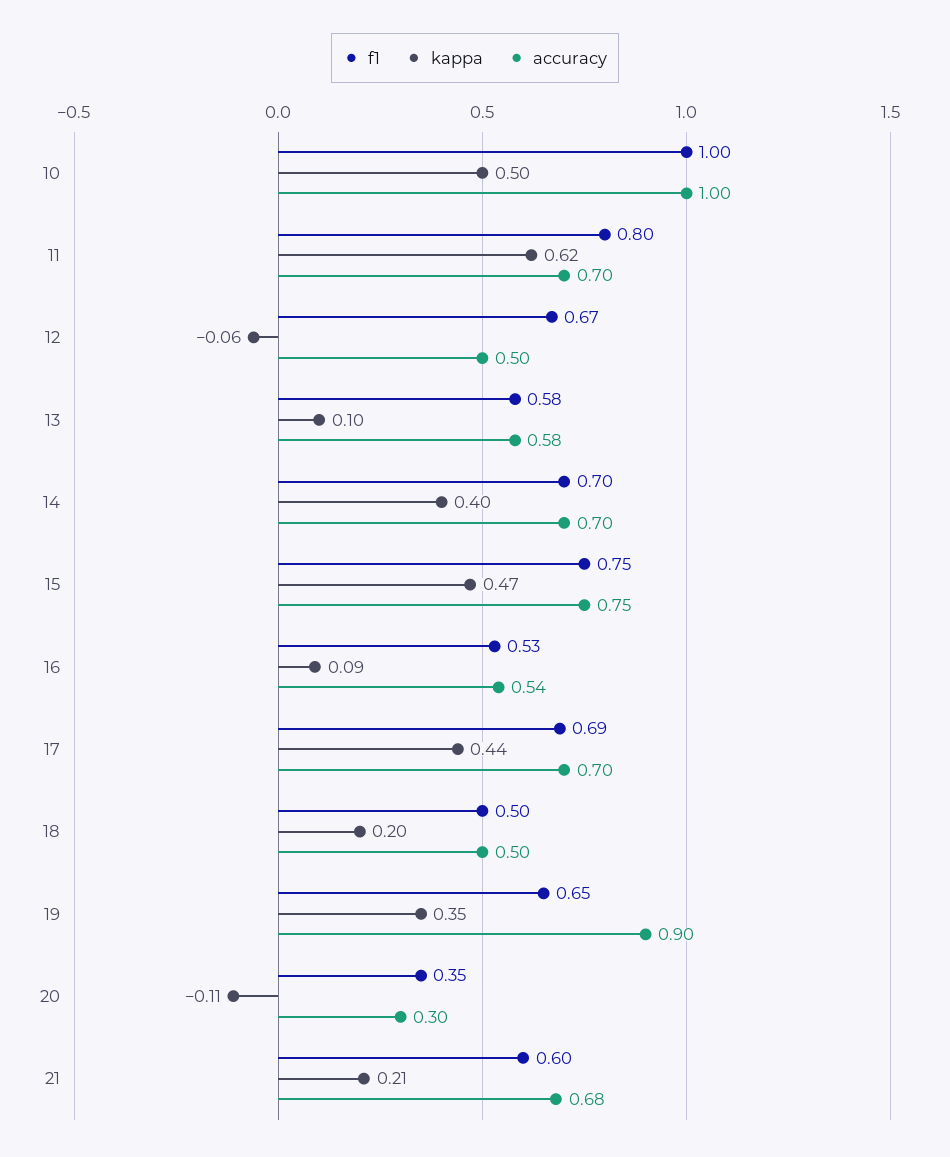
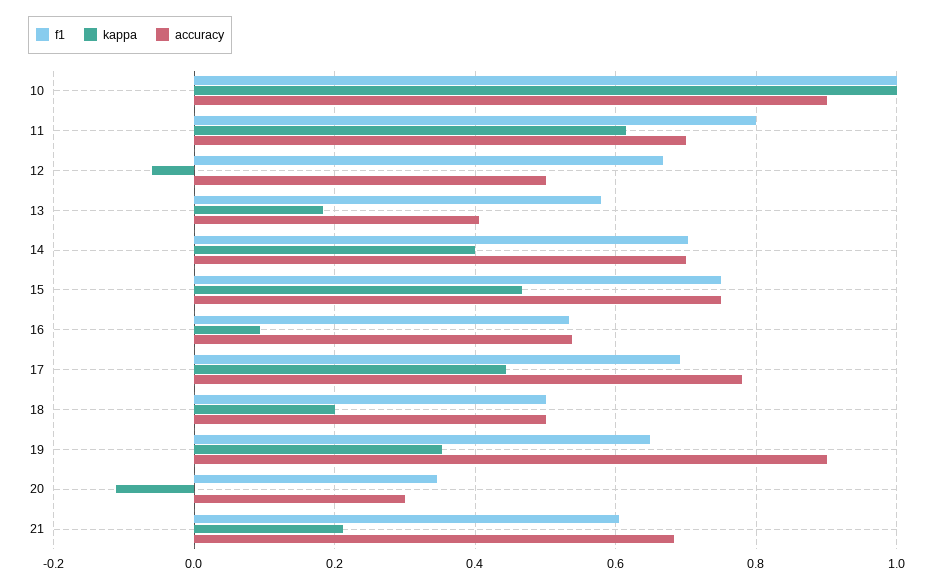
kappa, 10: 0.5 -> 1
accuracy, 10: 1 -> 0.9
kappa, 13: 0.1 -> 0.18
accuracy, 13: 0.58 -> 0.4
accuracy, 17: 0.7 -> 0.78

